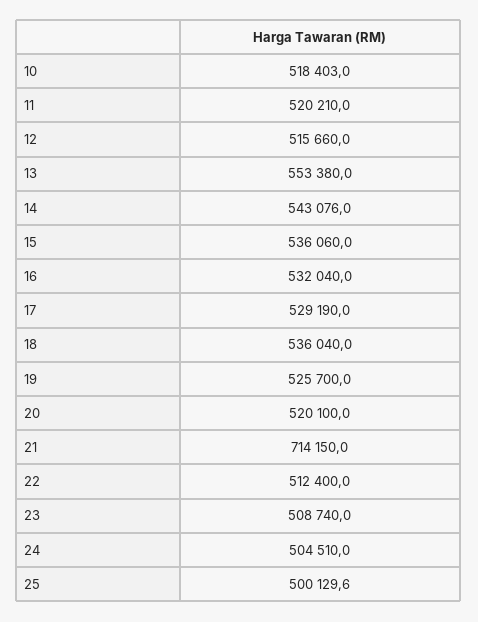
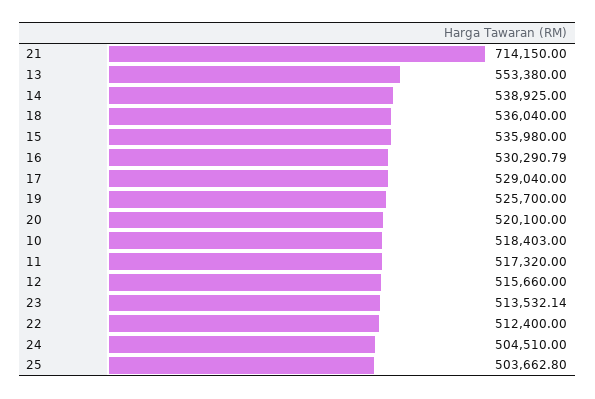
11: 520210 -> 517320
14: 543076 -> 538925
15: 536060 -> 535980
16: 532040 -> 530290.79
17: 529190 -> 529040
23: 508740 -> 513532.14
25: 500129.6 -> 503662.8

